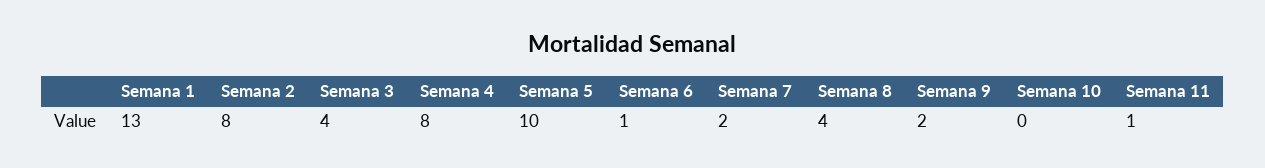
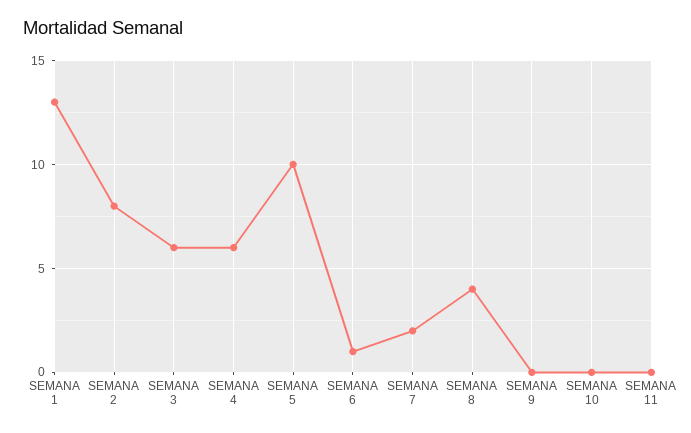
Semana 3: 4 -> 6
Semana 4: 8 -> 6
Semana 9: 2 -> 0
Semana 11: 1 -> 0

